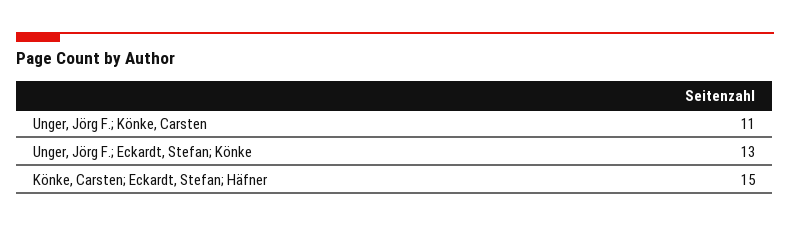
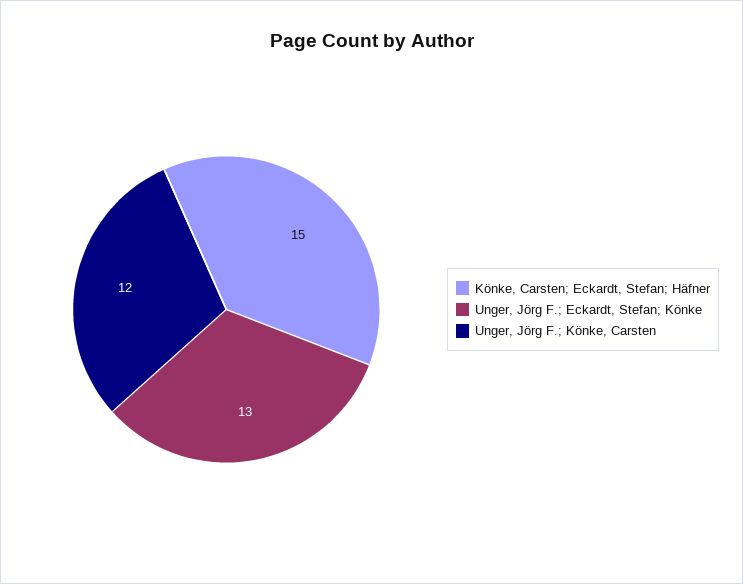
Unger, Jörg F.; Könke, Carsten: 11 -> 12

